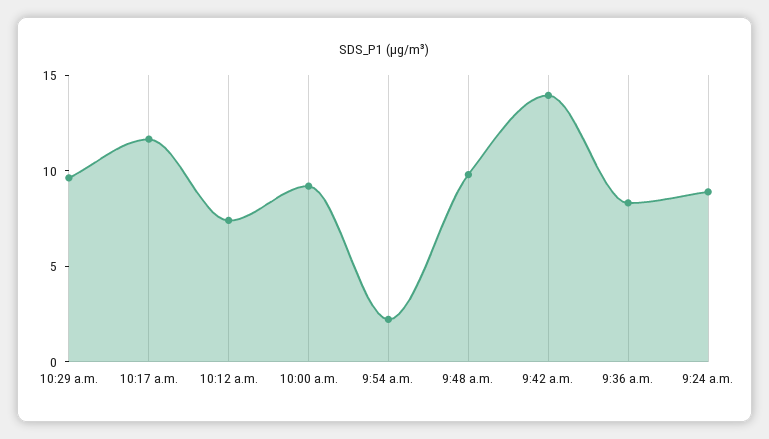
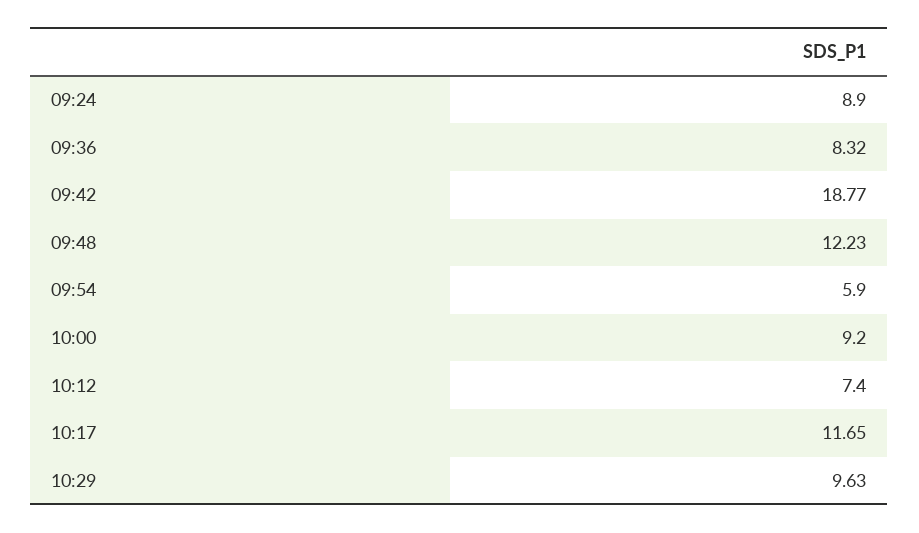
9:54 a.m.: 2 -> 5.9
9:48 a.m.: 10 -> 12.23
9:42 a.m.: 14 -> 18.77

